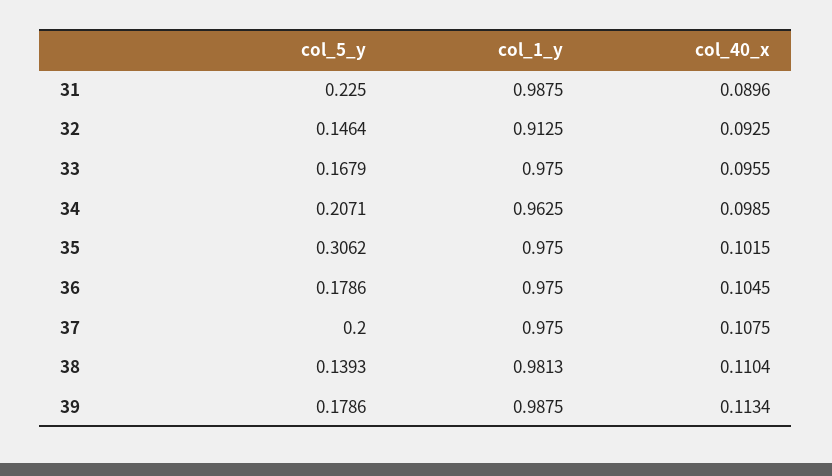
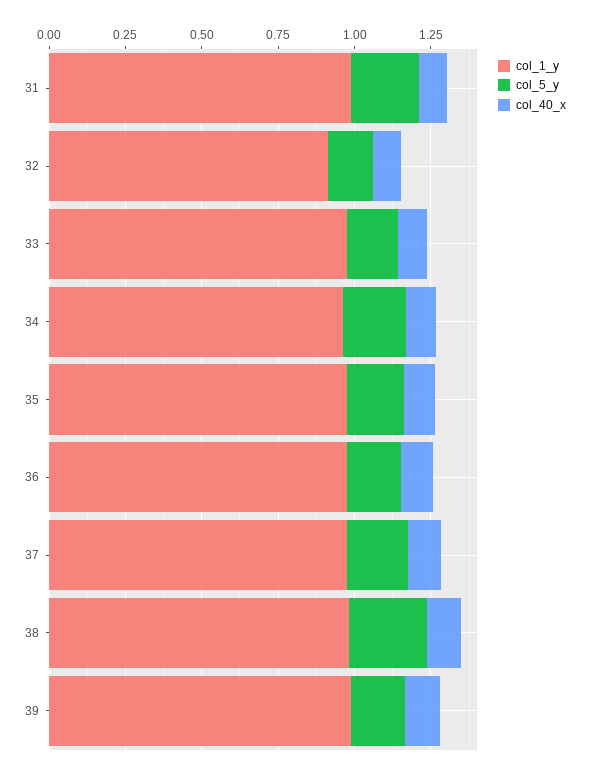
col_5_y, 35: 0.3062 -> 0.2
col_5_y, 38: 0.1393 -> 0.25

